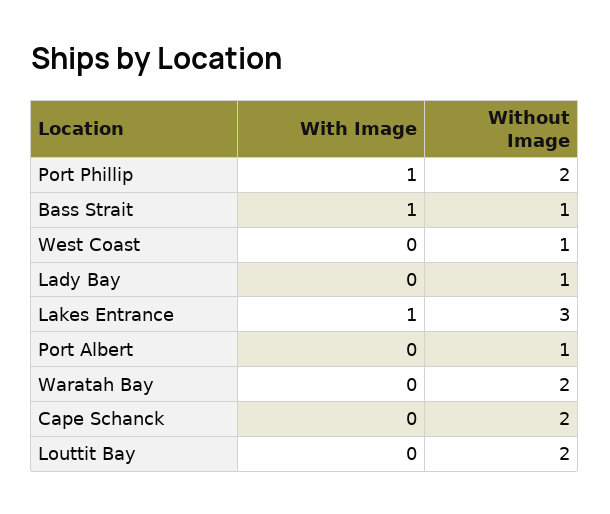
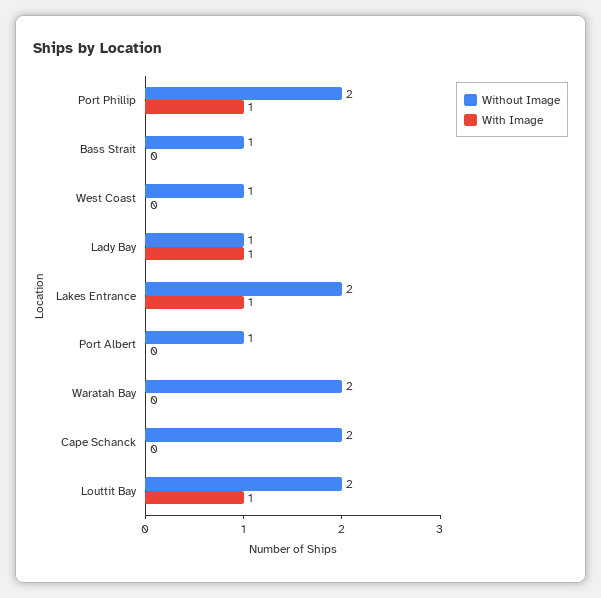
With Image, Bass Strait: 1 -> 0
With Image, Lady Bay: 0 -> 1
Without Image, Lakes Entrance: 3 -> 2
With Image, Louttit Bay: 0 -> 1

